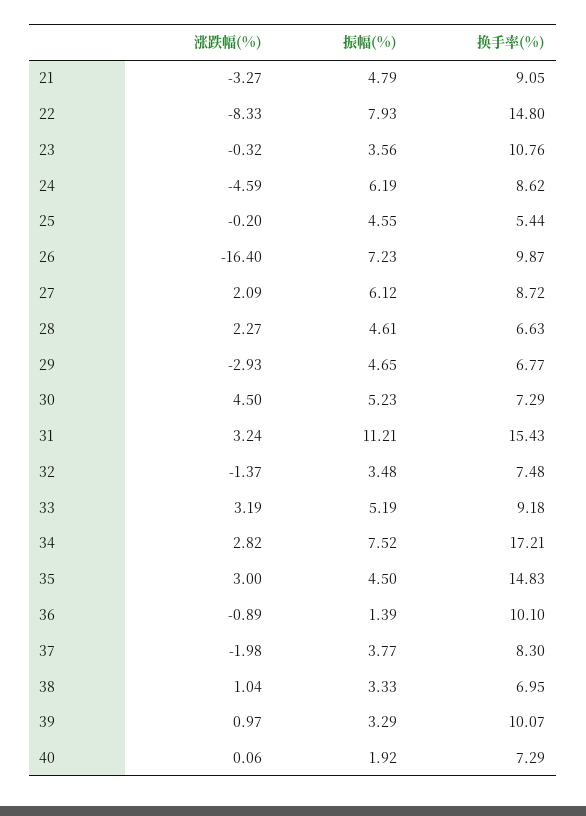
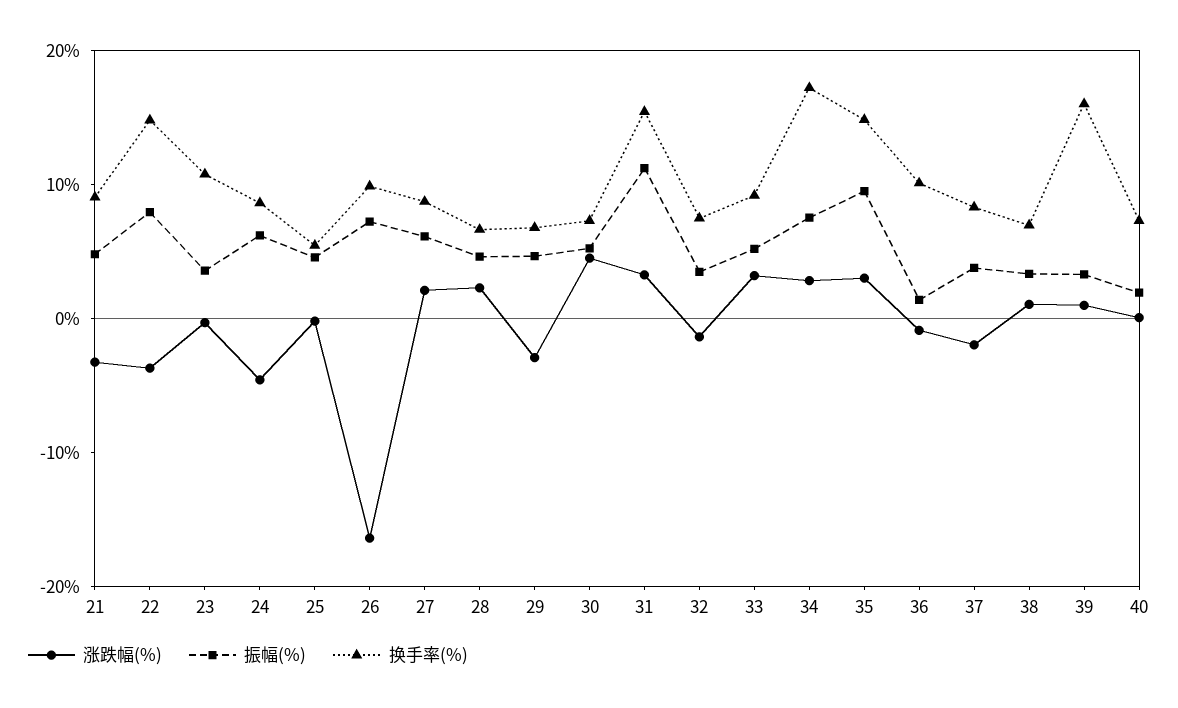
涨跌幅(%), 22: -8.33 -> -4
振幅(%), 35: 4.5 -> 10
换手率(%), 39: 10.07 -> 16

